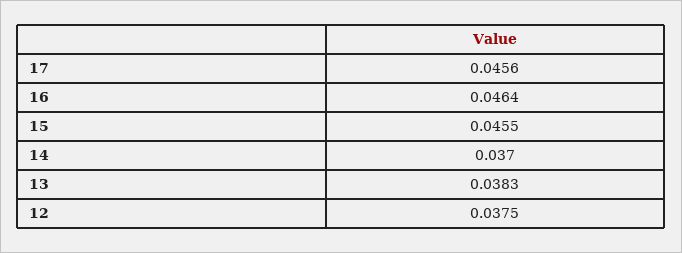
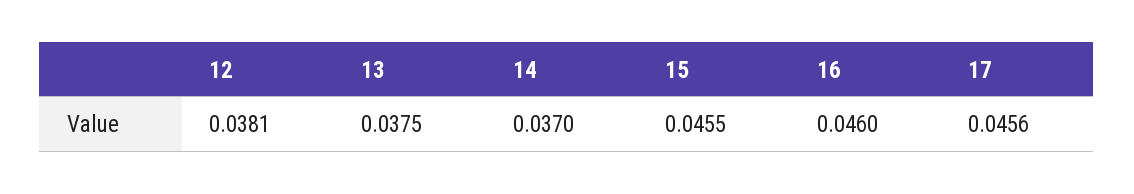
16: 0.0464 -> 0.046
13: 0.0383 -> 0.0375
12: 0.0375 -> 0.0381

